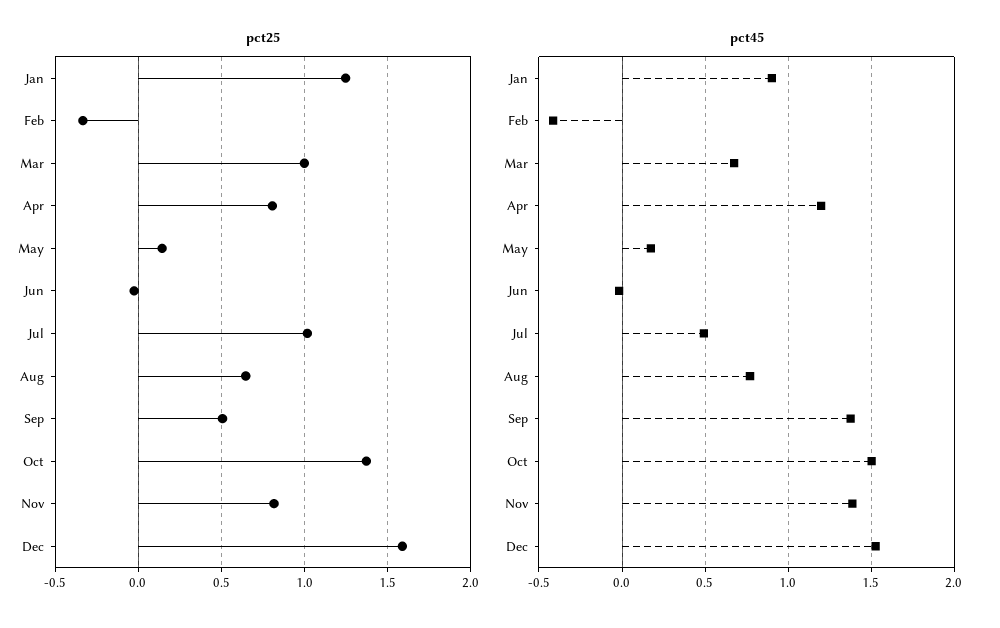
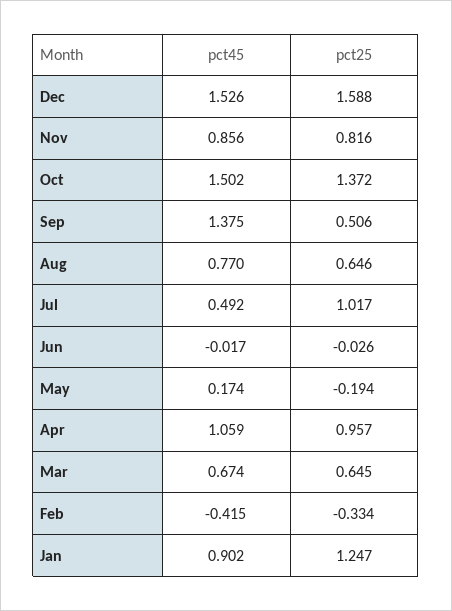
pct25, Mar: 1 -> 0.645
pct25, Apr: 0.8 -> 0.957
pct25, May: 0.15 -> -0.194
pct45, Apr: 1.2 -> 1.059
pct45, Nov: 1.4 -> 0.856

